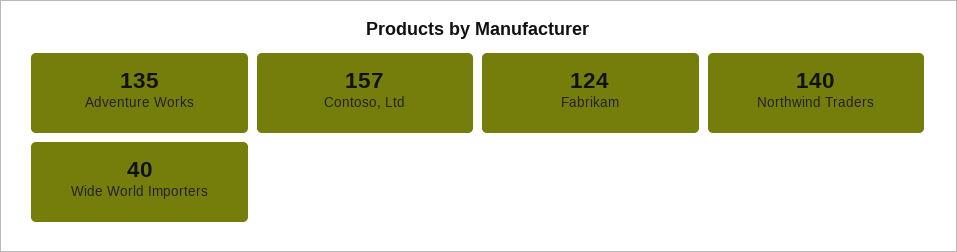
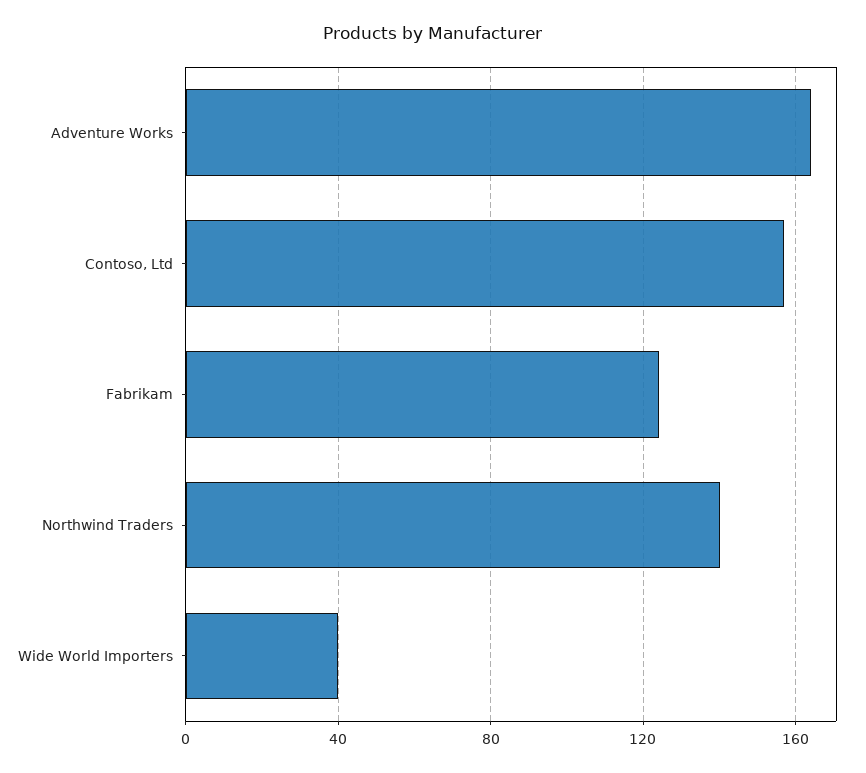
Adventure Works: 135 -> 165

